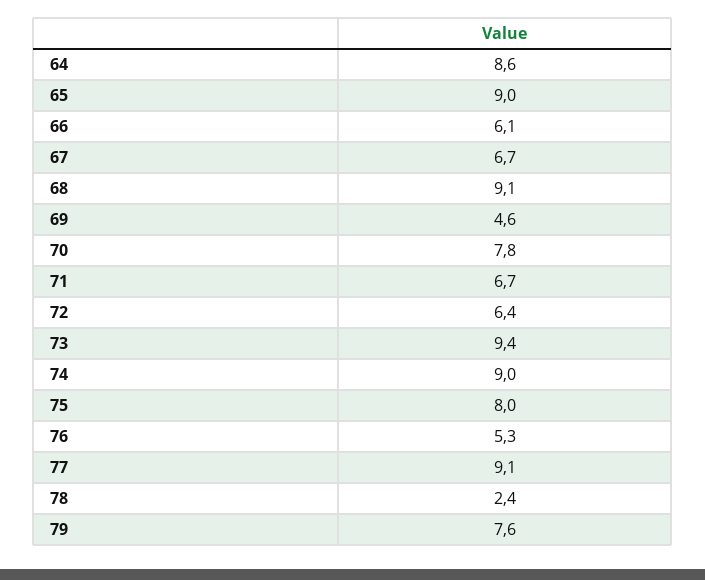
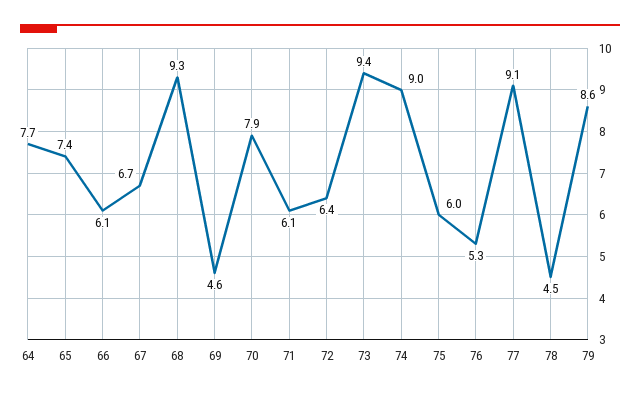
64: 8.6 -> 7.7
65: 9 -> 7.4
68: 9.1 -> 9.3
70: 7.8 -> 7.9
71: 6.7 -> 6.1
75: 8 -> 6
78: 2.4 -> 4.5
79: 7.6 -> 8.6

